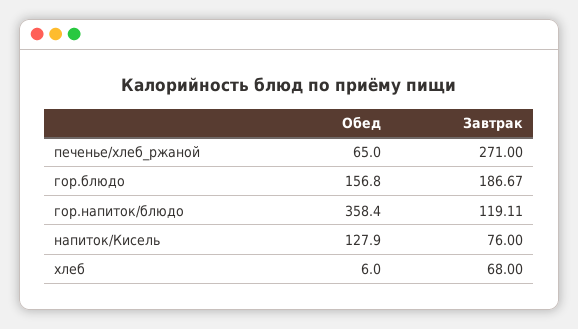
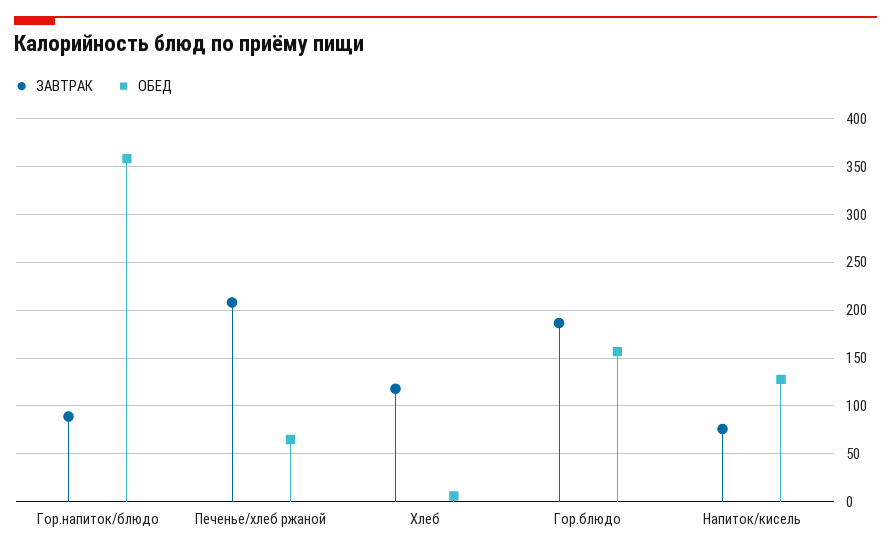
Завтрак, печенье/хлеб_ржаной: 271 -> 210
Завтрак, гор.напиток/блюдо: 119.11 -> 90
Завтрак, хлеб: 68 -> 120

